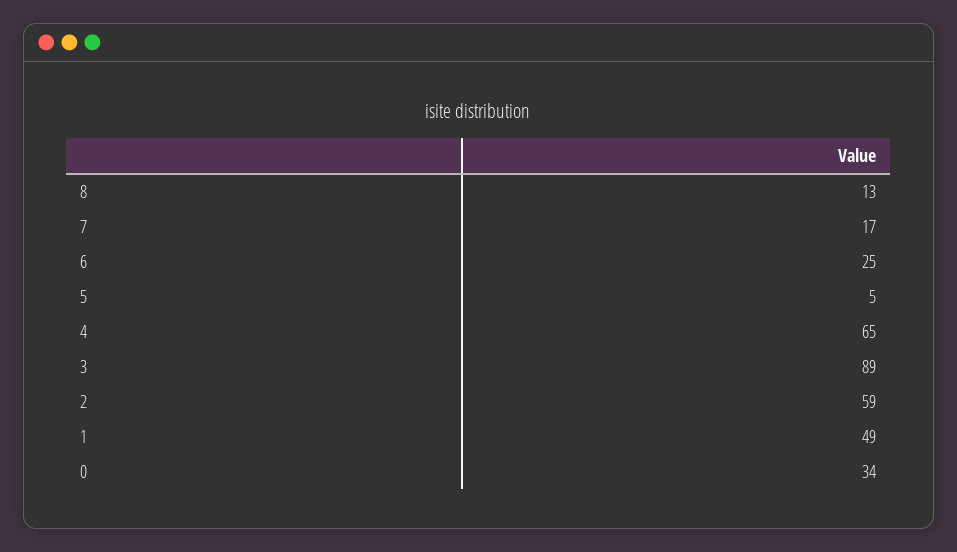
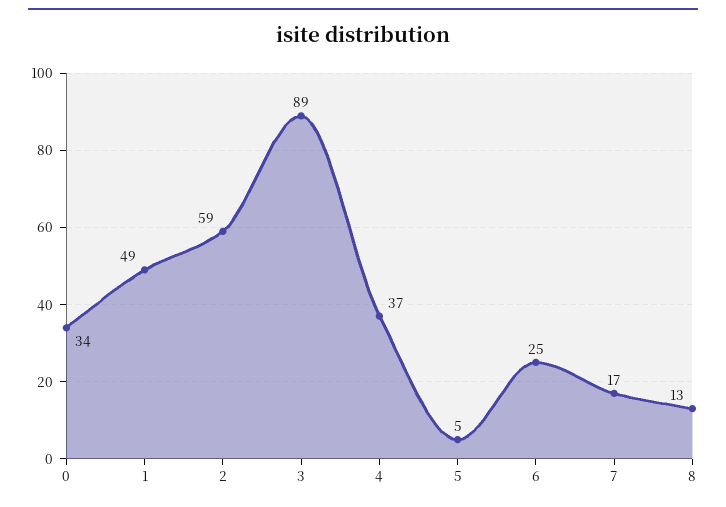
4: 65 -> 37

